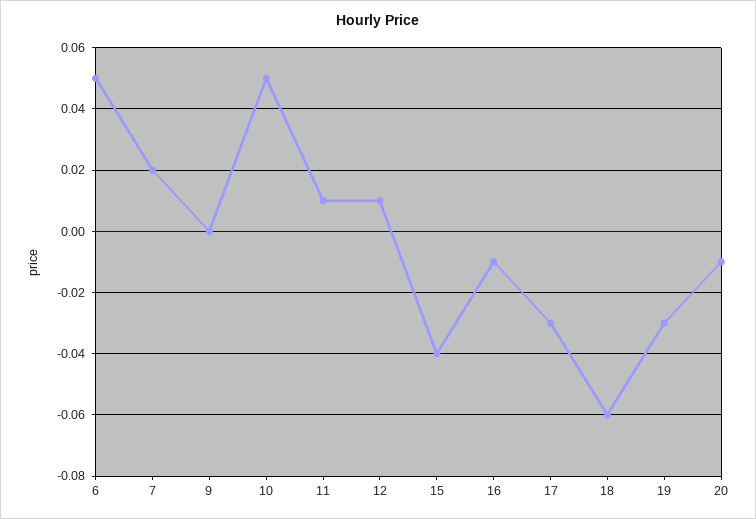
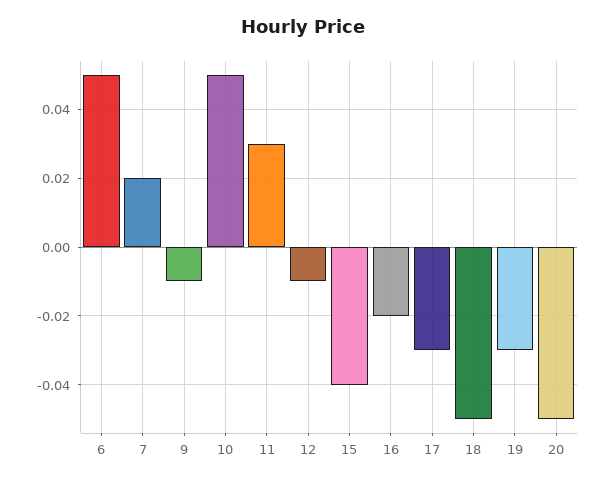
9: 0 -> -0.01
11: 0.01 -> 0.03
12: 0.01 -> -0.01
16: -0.01 -> -0.02
18: -0.06 -> -0.05
20: -0.01 -> -0.05

